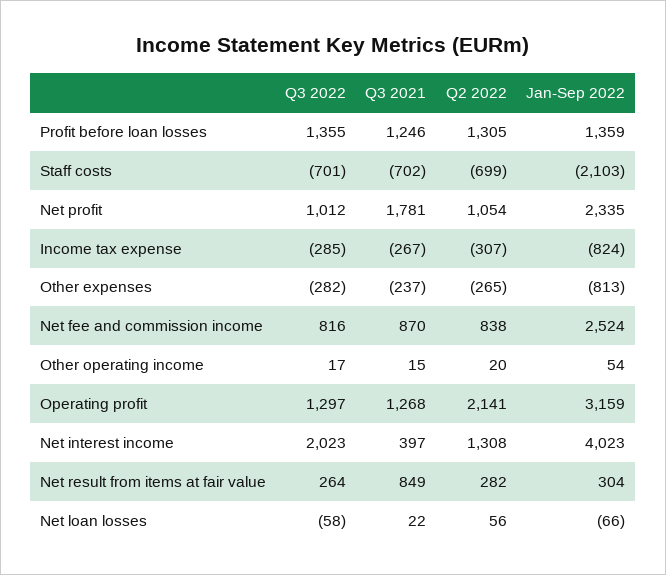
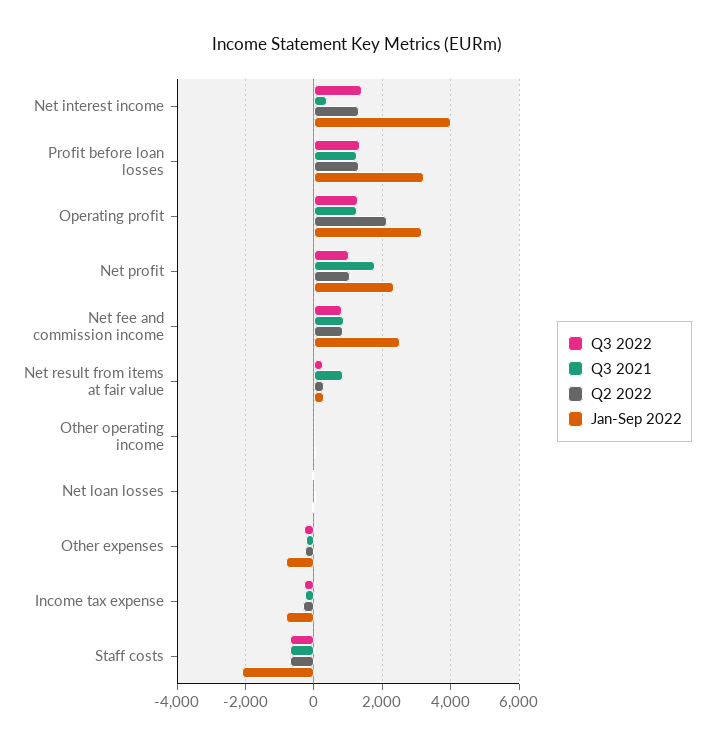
Jan-Sep 2022, Profit before loan losses: 1359 -> 3200
Q3 2022, Net interest income: 2023 -> 1400

